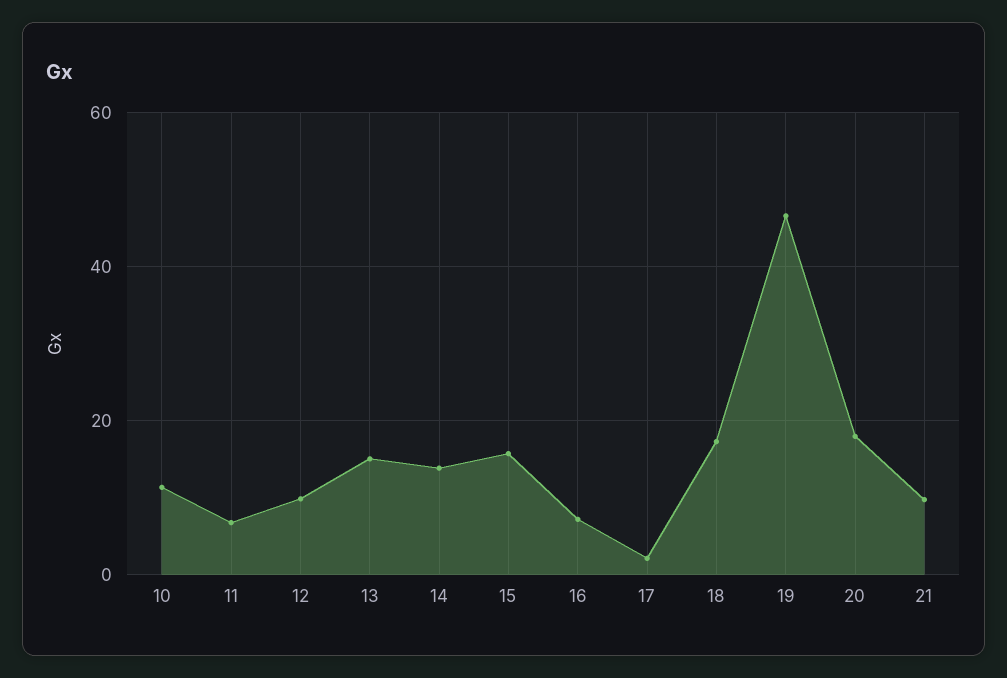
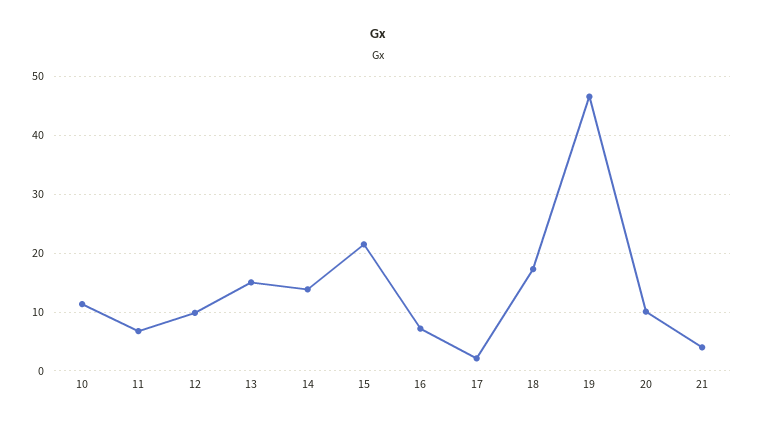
15: 16 -> 22
20: 18 -> 10
21: 10 -> 4

